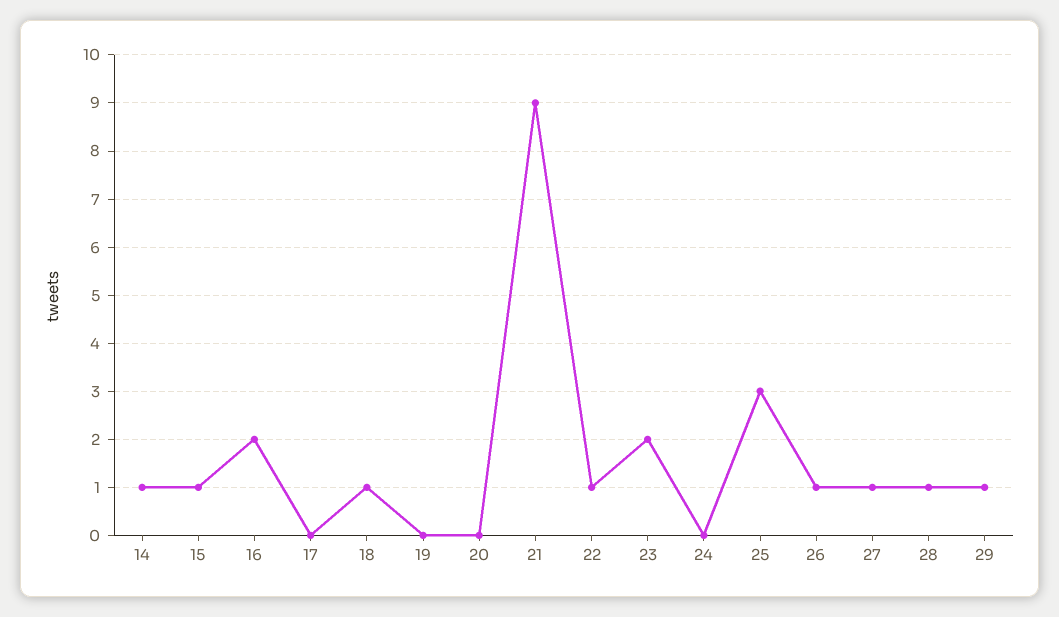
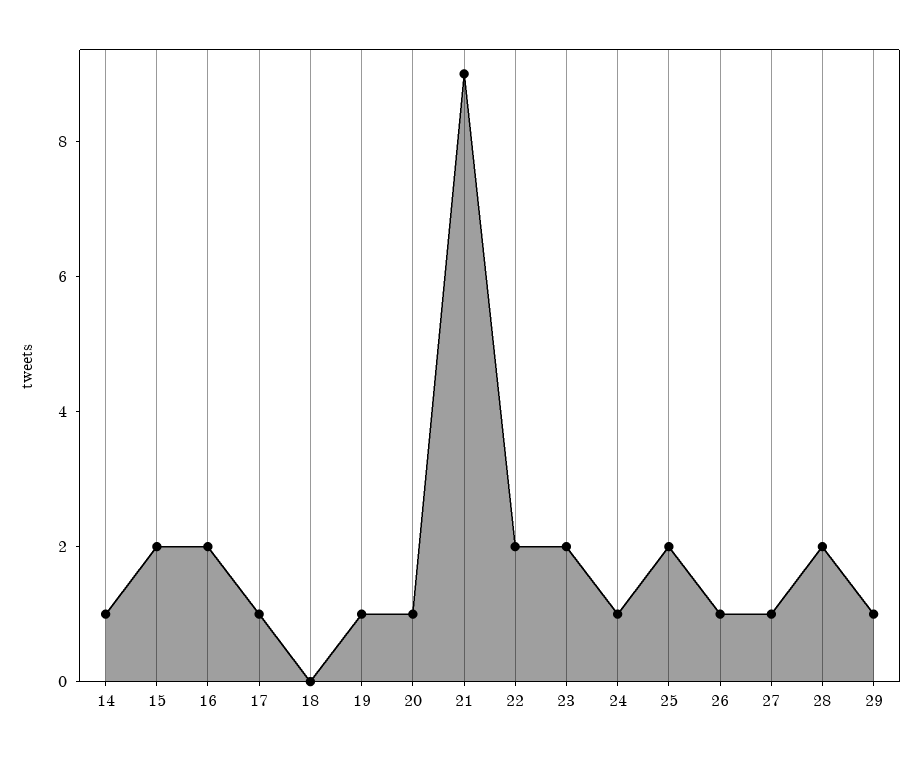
15: 1 -> 2
17: 0 -> 1
18: 1 -> 0
19: 0 -> 1
20: 0 -> 1
22: 1 -> 2
24: 0 -> 1
25: 3 -> 2
28: 1 -> 2

